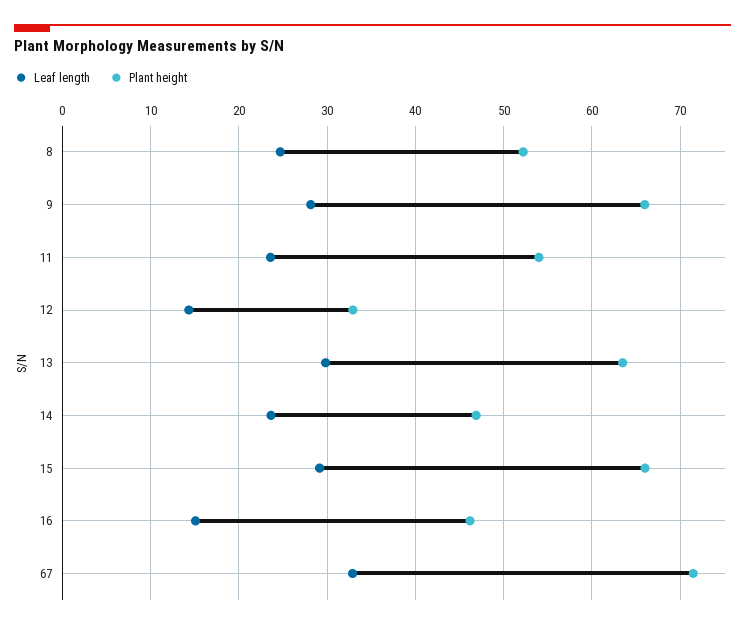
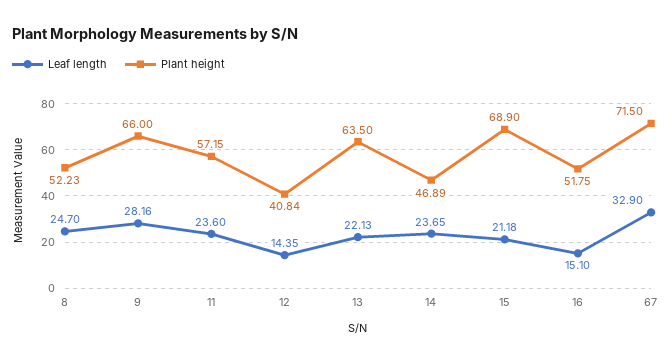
Plant height, 11: 54 -> 57.15
Plant height, 12: 33 -> 40.84
Leaf length, 13: 30 -> 22.13
Leaf length, 15: 29 -> 21.18
Plant height, 15: 66 -> 68.9
Plant height, 16: 46 -> 51.75

